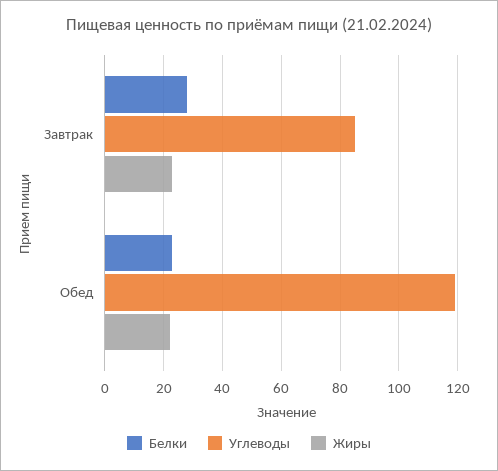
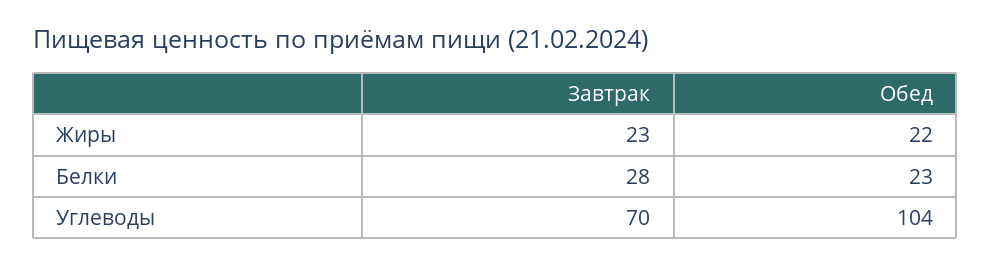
Углеводы, Завтрак: 85 -> 70
Углеводы, Обед: 120 -> 104

